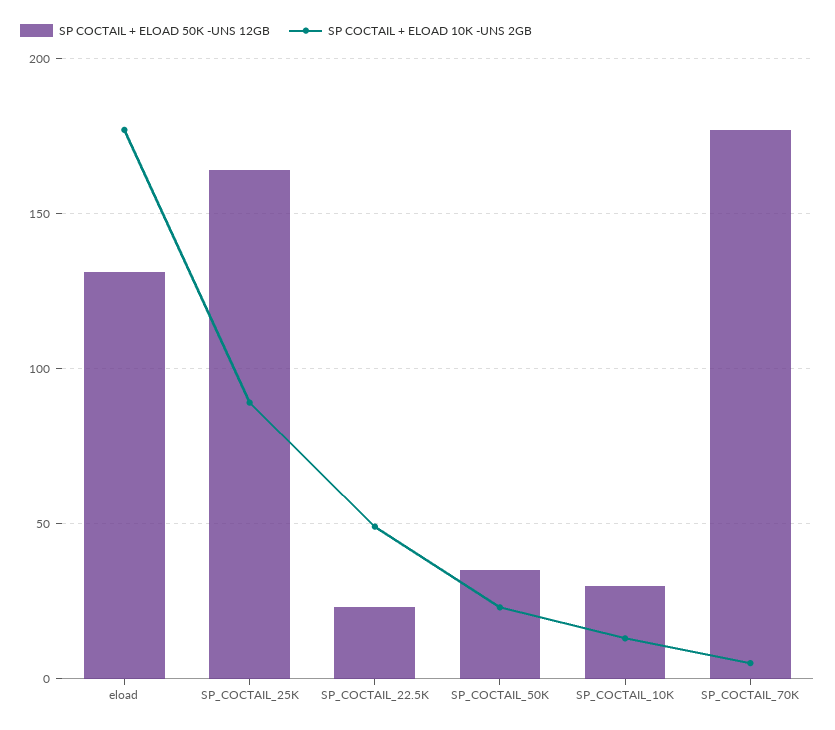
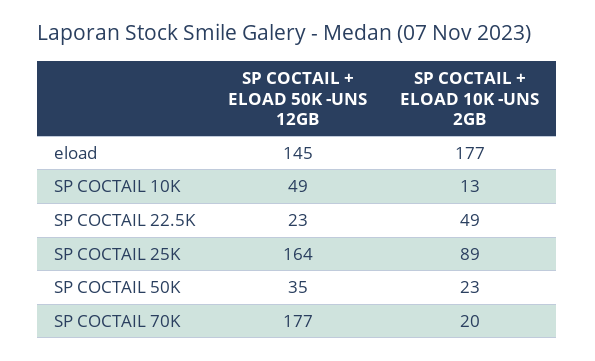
SP COCTAIL + ELOAD 50K -UNS 12GB, eload: 130 -> 145
SP COCTAIL + ELOAD 50K -UNS 12GB, SP_COCTAIL_10K: 30 -> 49
SP COCTAIL + ELOAD 10K -UNS 2GB, SP_COCTAIL_70K: 5 -> 20

